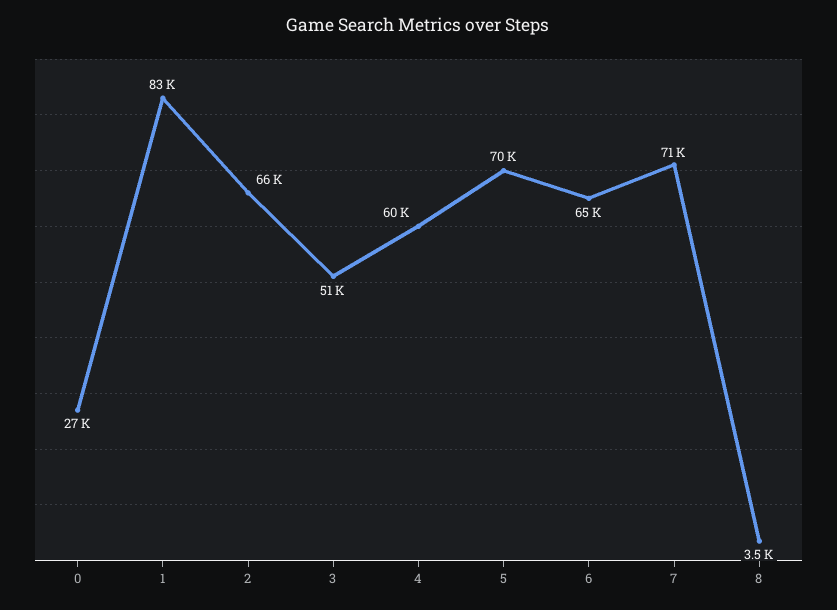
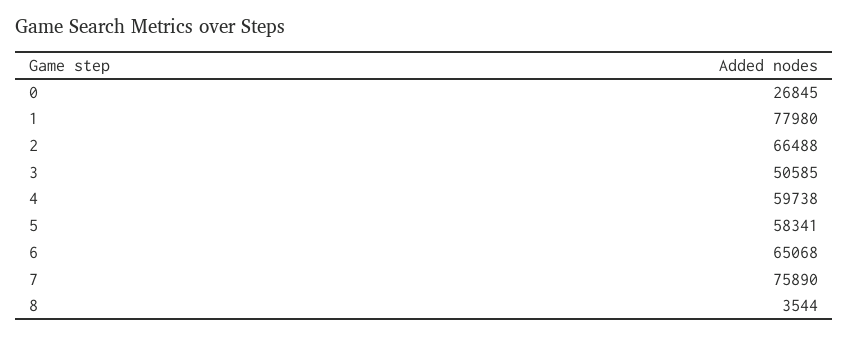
1: 83000 -> 77980
5: 70000 -> 58341
7: 71000 -> 75890

